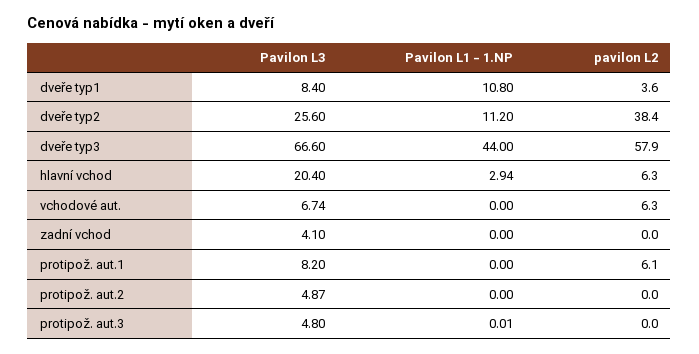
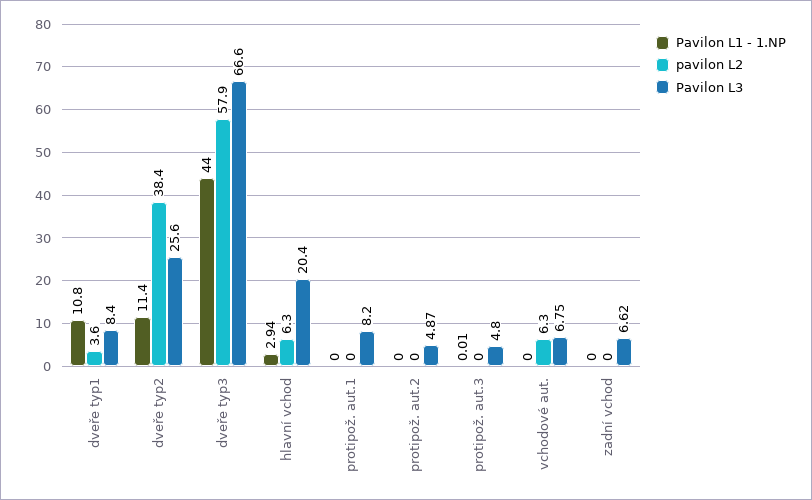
Pavilon L1 - 1.NP, dveře typ2: 11.2 -> 11.4
Pavilon L3, vchodové aut.: 6.74 -> 6.75
Pavilon L3, zadní vchod: 4.1 -> 6.62
pavilon L2, protipož. aut.1: 6.1 -> 0

